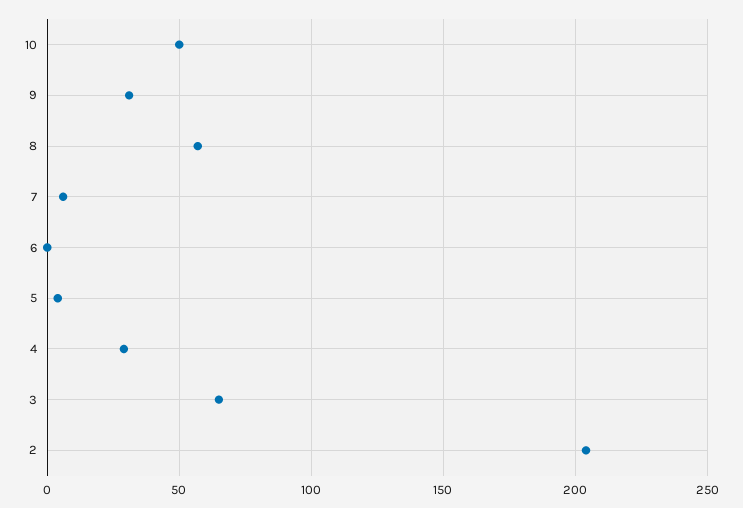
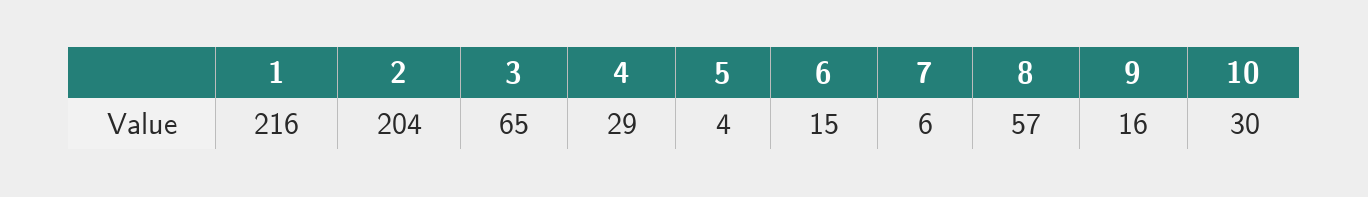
10: 50 -> 30
9: 30 -> 16
6: 0 -> 15
1: none -> 216

